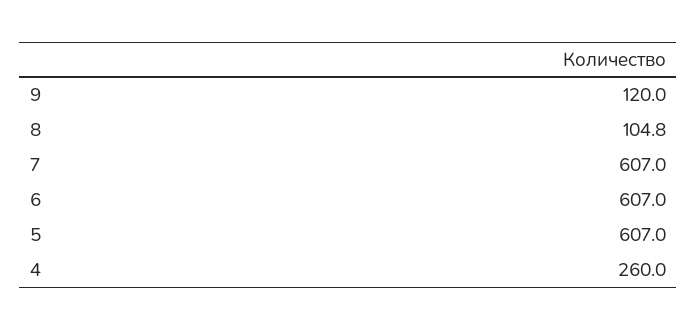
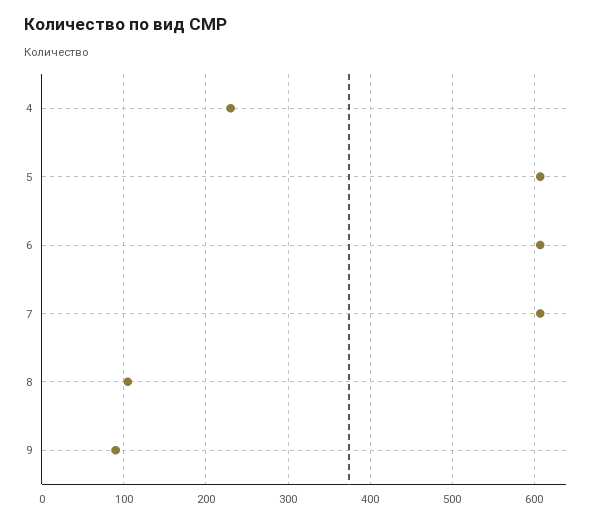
9: 120 -> 90
4: 260 -> 230

